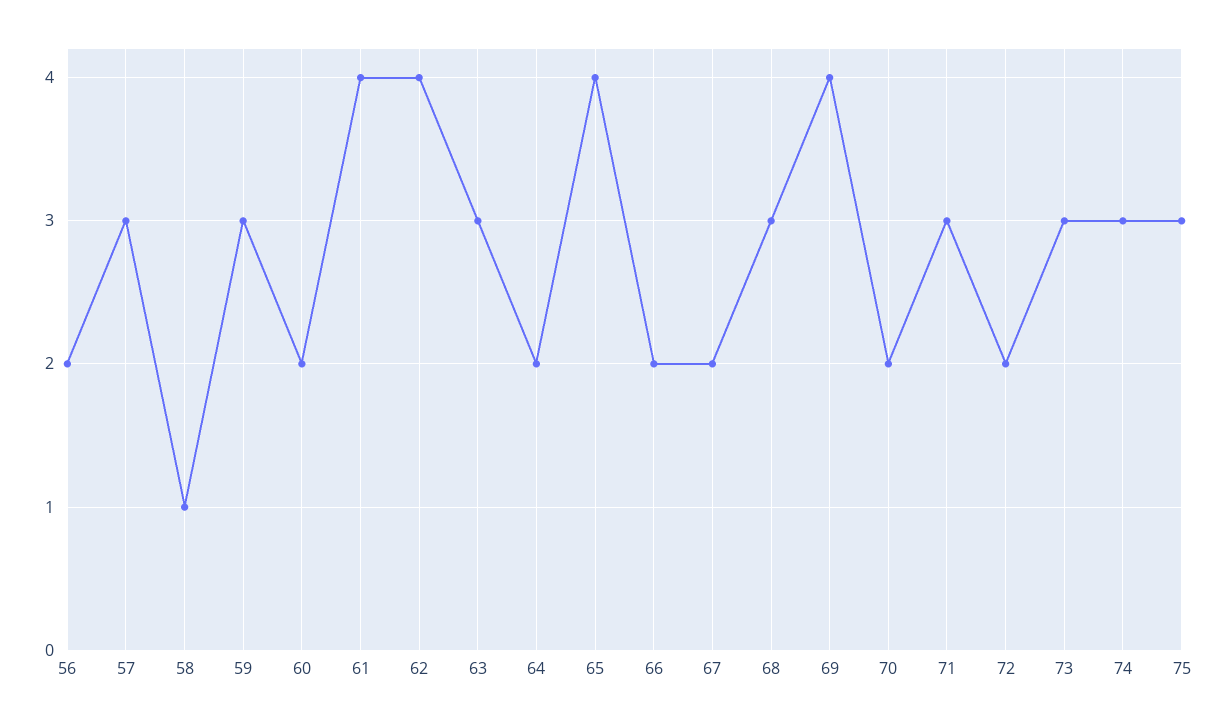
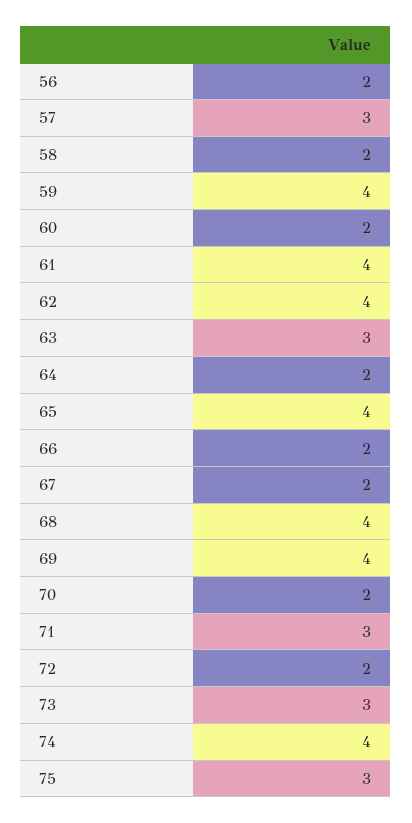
58: 1 -> 2
59: 3 -> 4
68: 3 -> 4
74: 3 -> 4

